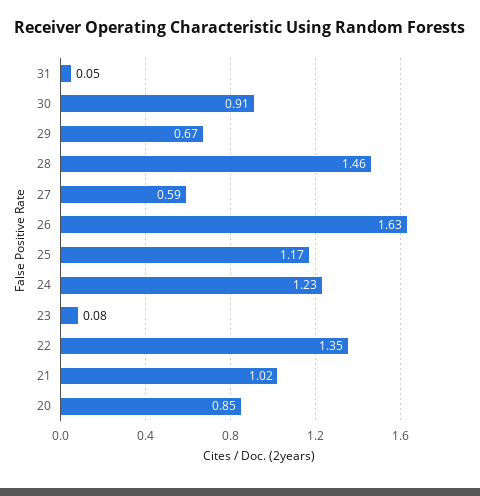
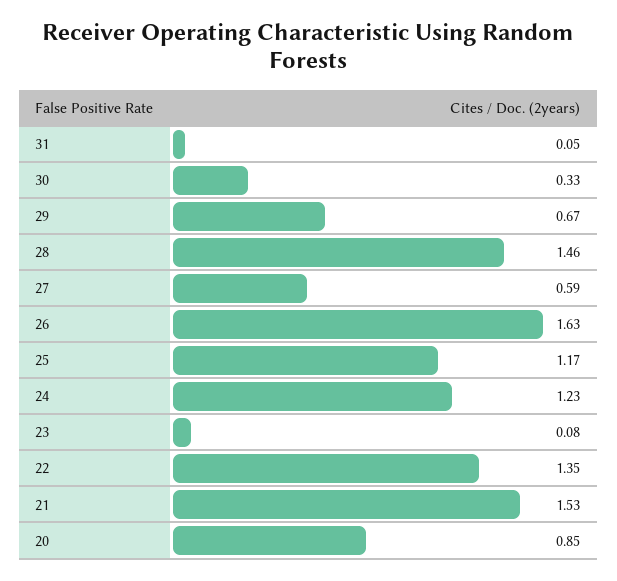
30: 0.91 -> 0.33
21: 1.02 -> 1.53

